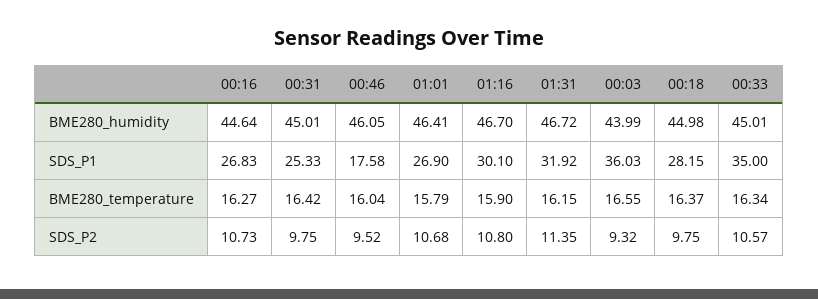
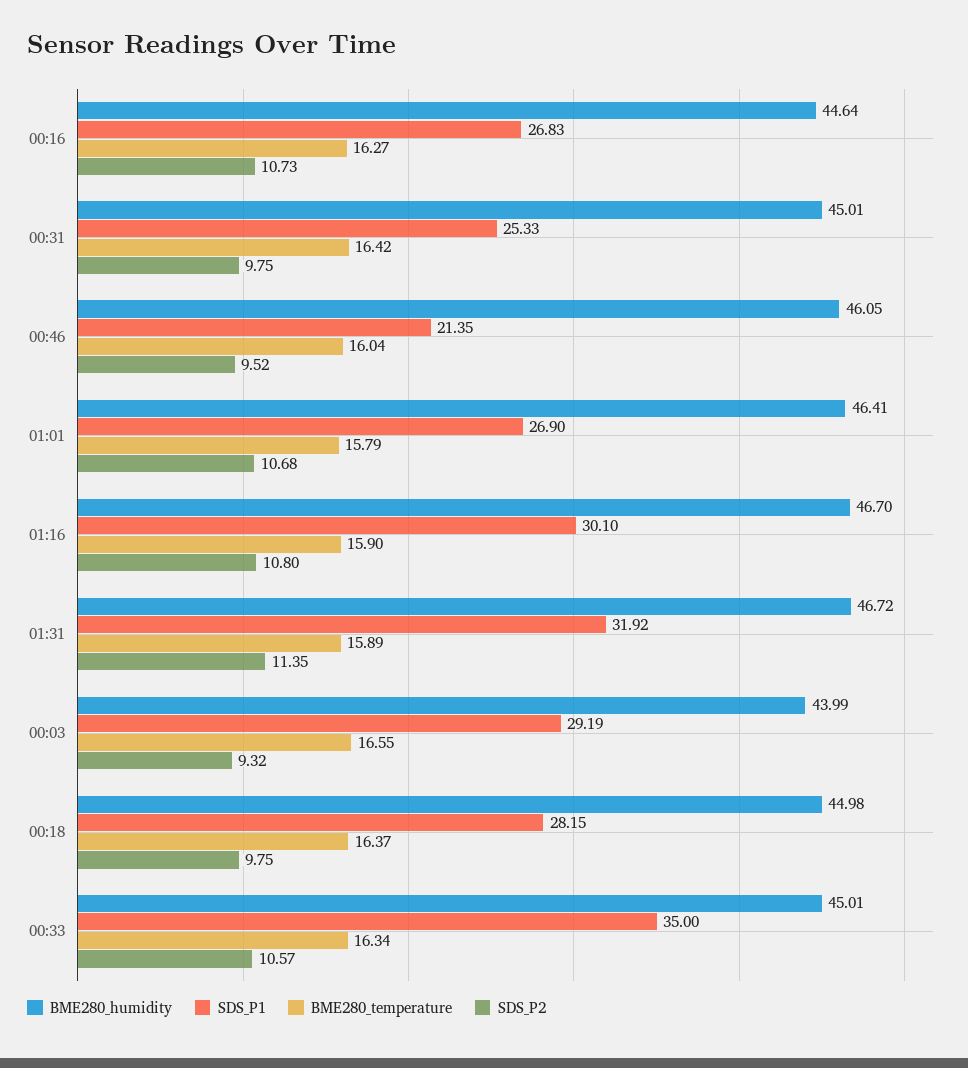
SDS_P1, 00:46: 17.58 -> 21.35
SDS_P1, 00:03: 36.03 -> 29.19
BME280_temperature, 01:31: 16.15 -> 15.89

